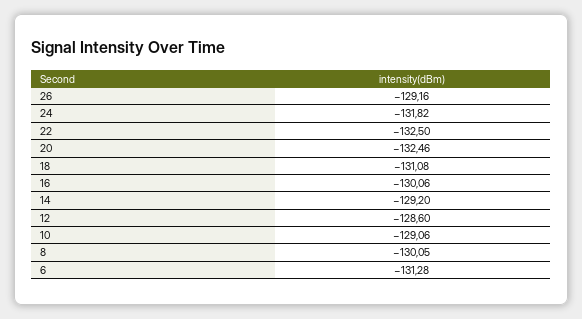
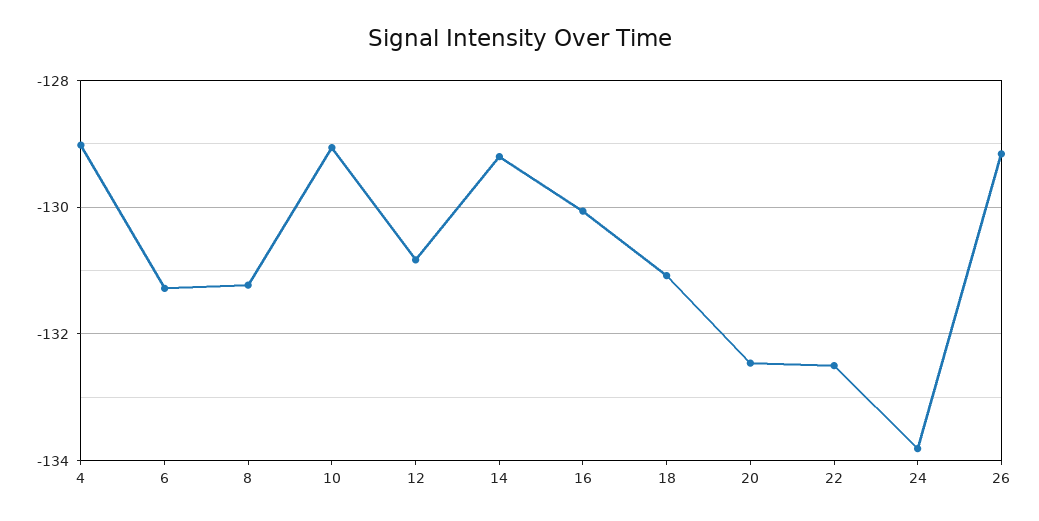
24: -131.82 -> -133.8
12: -128.6 -> -130.8
8: -130.05 -> -131.2
4: none -> -129

